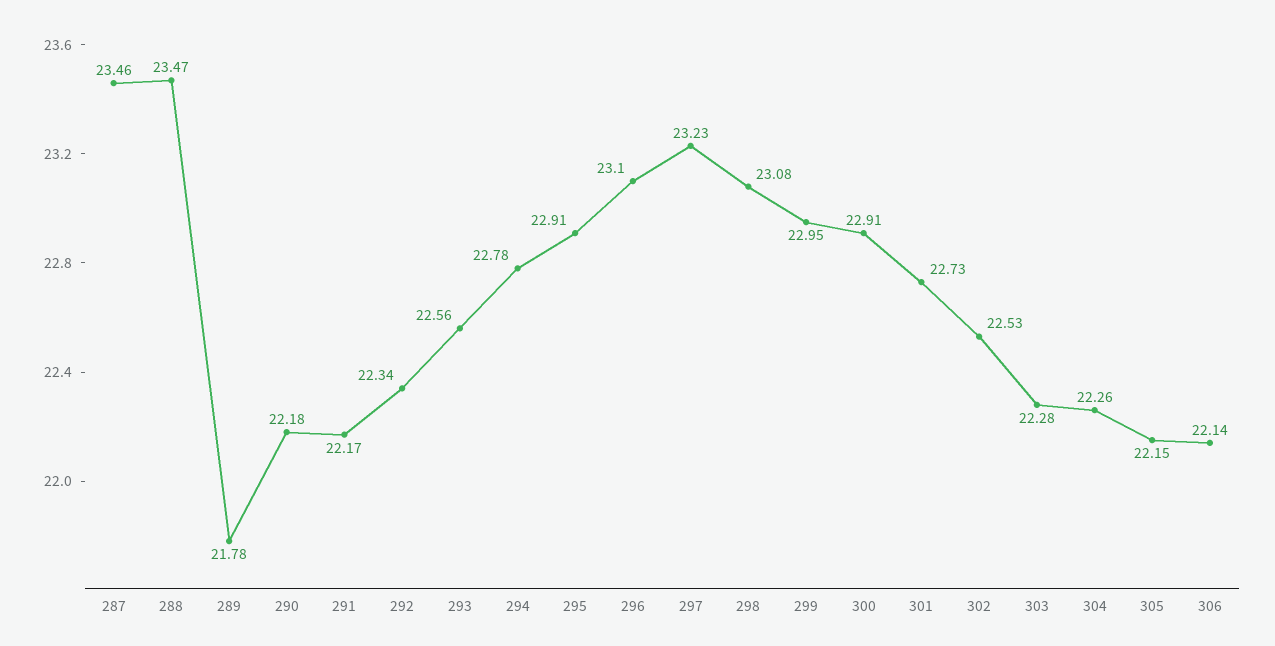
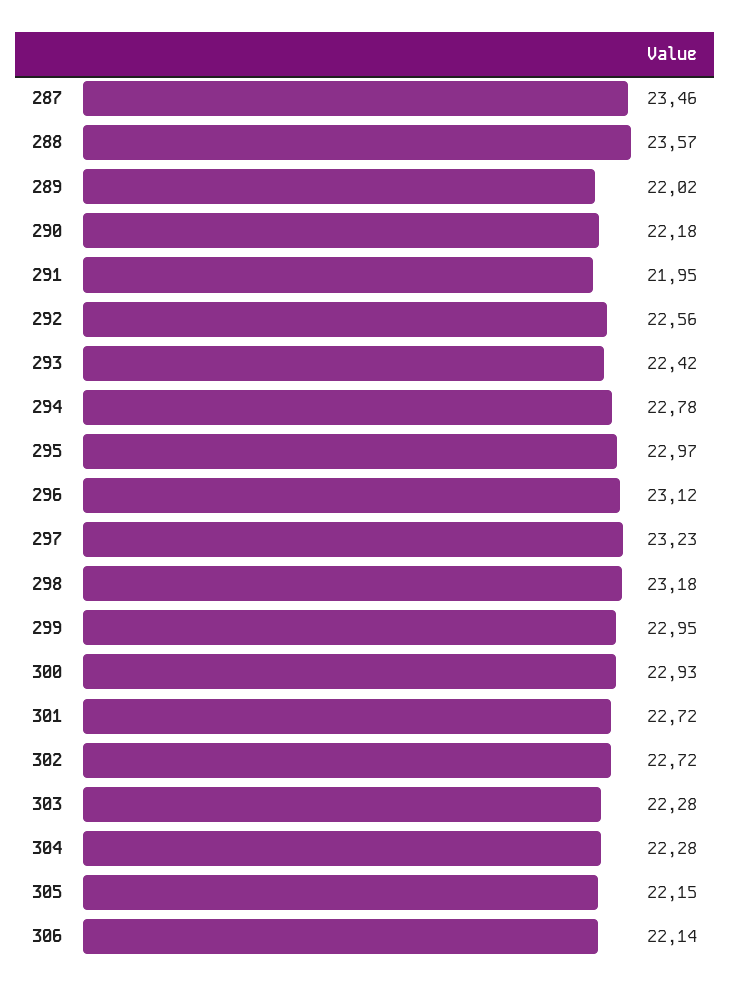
288: 23.47 -> 23.57
289: 21.78 -> 22.02
291: 22.17 -> 21.95
292: 22.34 -> 22.56
293: 22.56 -> 22.42
295: 22.91 -> 22.97
296: 23.1 -> 23.12
298: 23.08 -> 23.18
300: 22.91 -> 22.93
301: 22.73 -> 22.72
302: 22.53 -> 22.72
304: 22.26 -> 22.28

